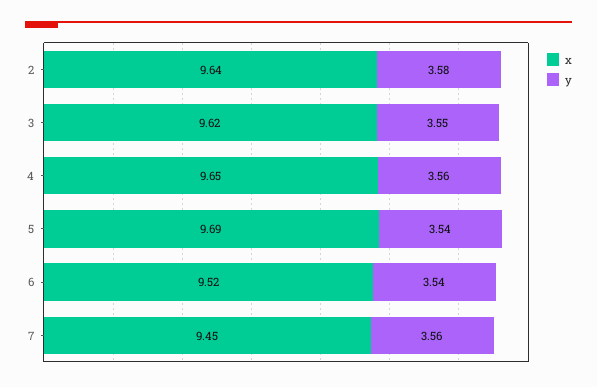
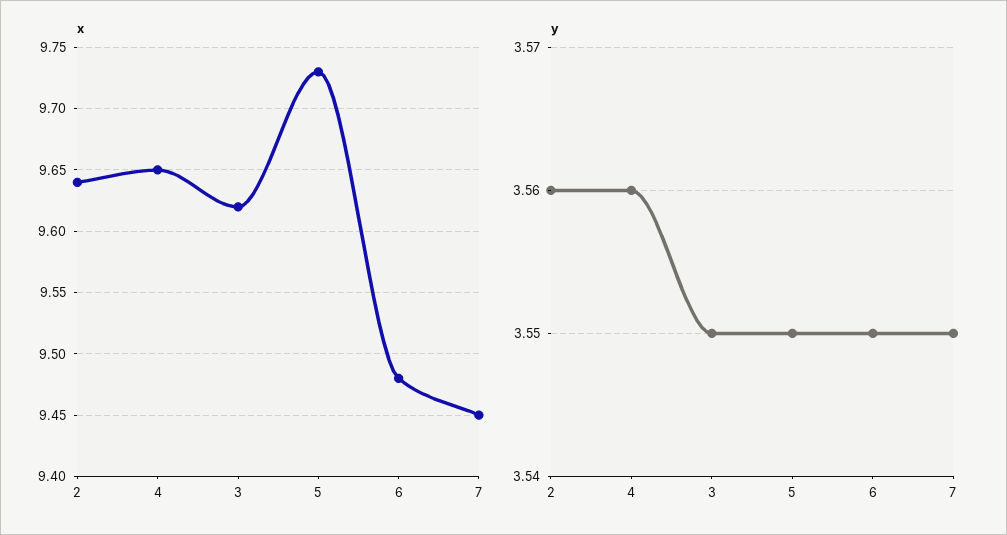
y, 2: 3.58 -> 3.56
x, 5: 9.69 -> 9.73
y, 5: 3.54 -> 3.55
x, 6: 9.52 -> 9.48
y, 6: 3.54 -> 3.55
y, 7: 3.56 -> 3.55

